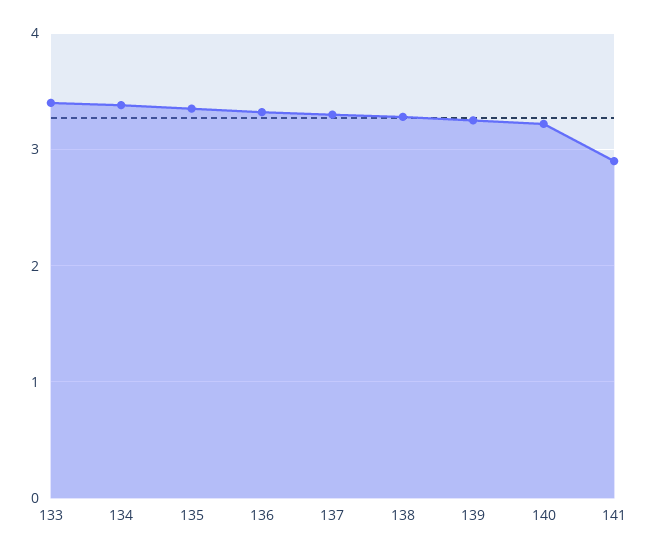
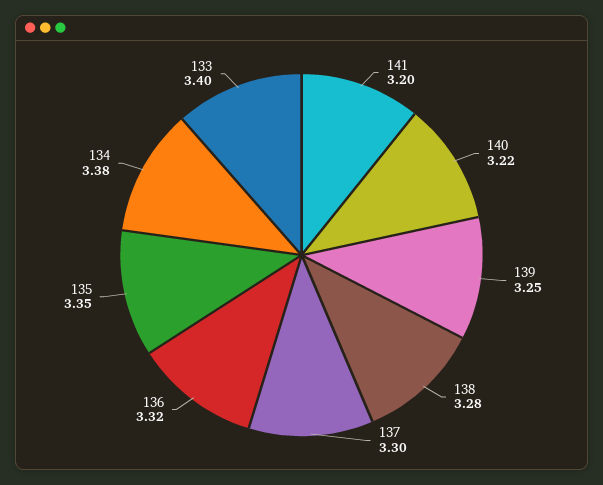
141: 2.9 -> 3.2

